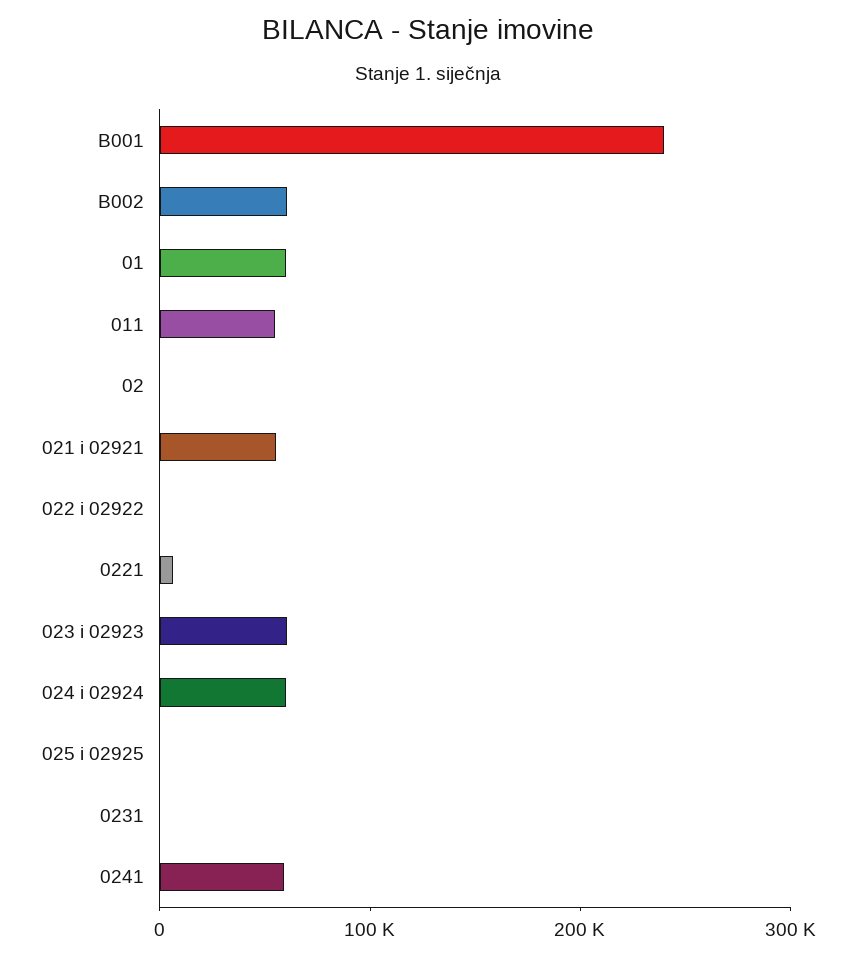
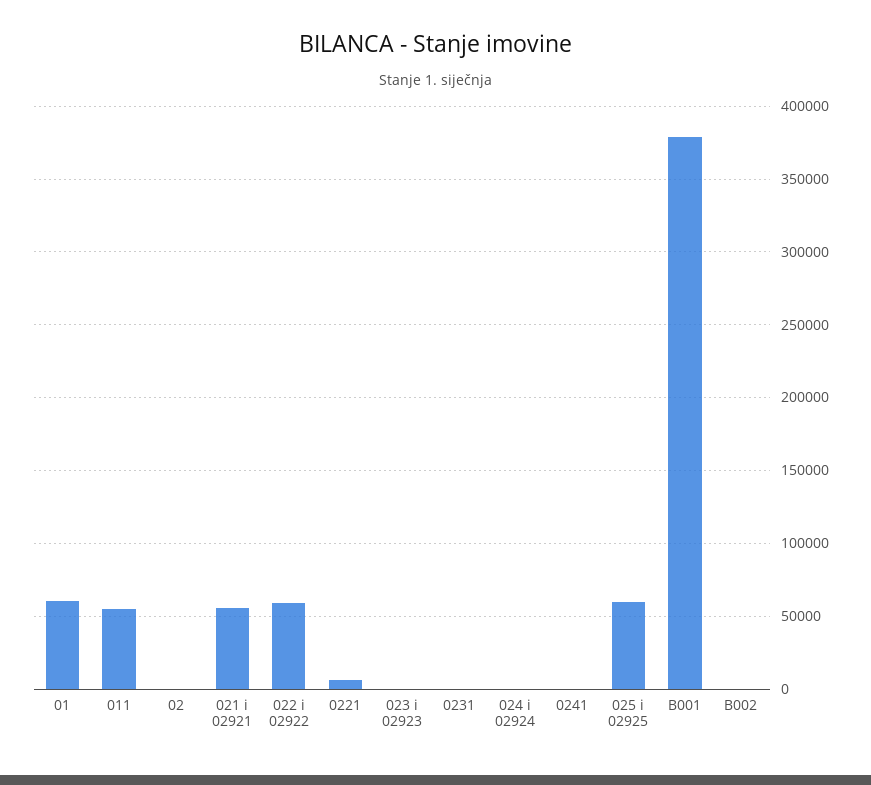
B001: 240000 -> 380000
B002: 60000 -> 0
022 i 02922: 0 -> 60000
023 i 02923: 60000 -> 0
024 i 02924: 60000 -> 0
025 i 02925: 0 -> 60000
0241: 60000 -> 0

